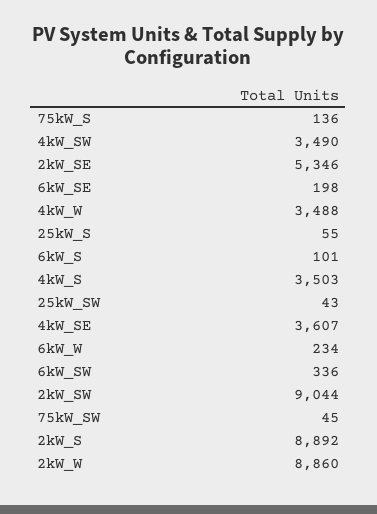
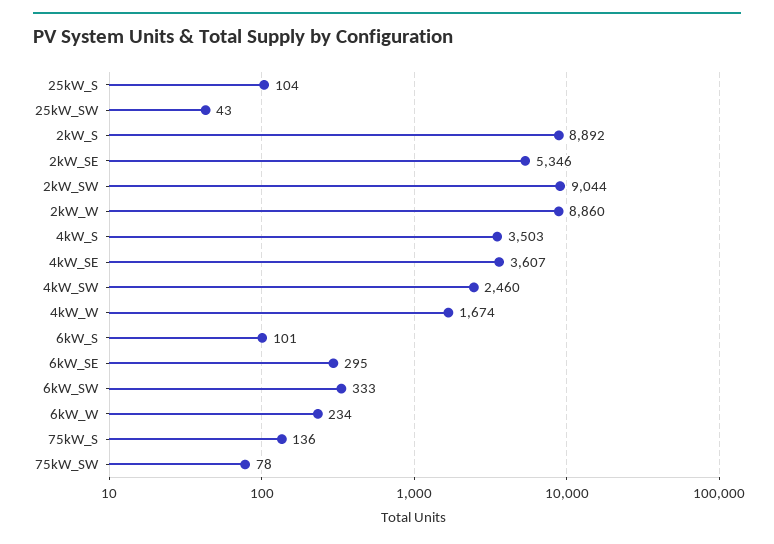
4kW_SW: 3490 -> 2460
6kW_SE: 198 -> 295
4kW_W: 3488 -> 1674
25kW_S: 55 -> 104
6kW_SW: 336 -> 333
75kW_SW: 45 -> 78

